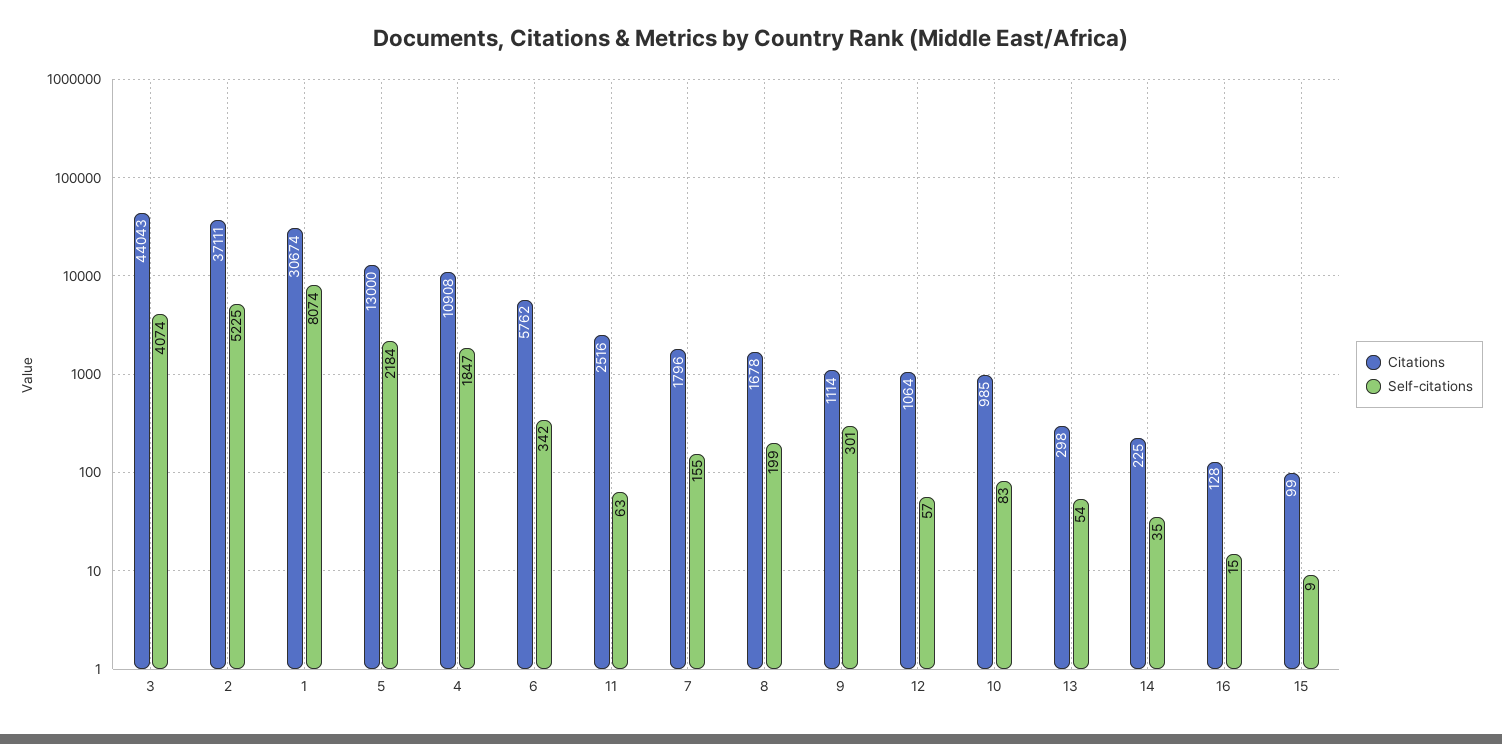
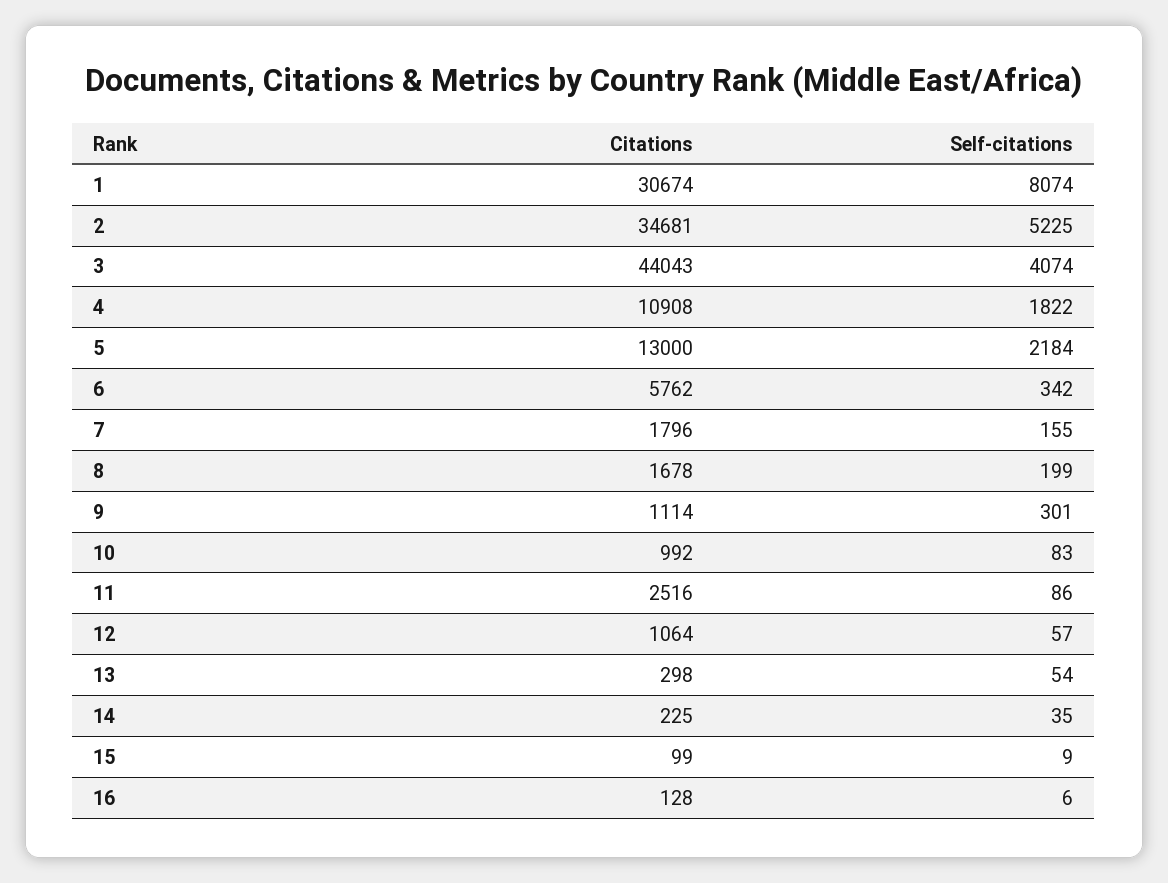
Citations, 2: 37111 -> 34681
Self-citations, 4: 1847 -> 1822
Self-citations, 11: 63 -> 86
Citations, 10: 985 -> 992
Self-citations, 16: 15 -> 6

